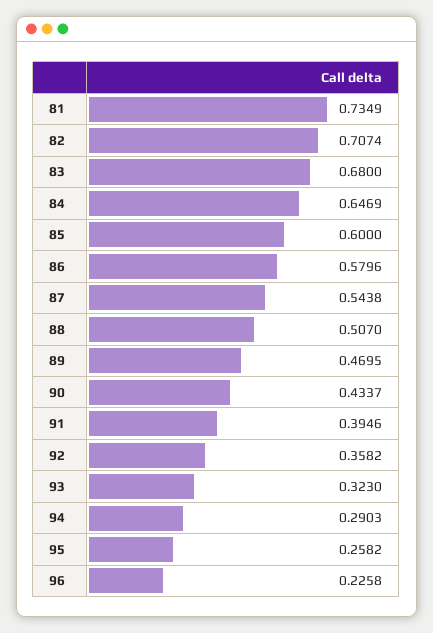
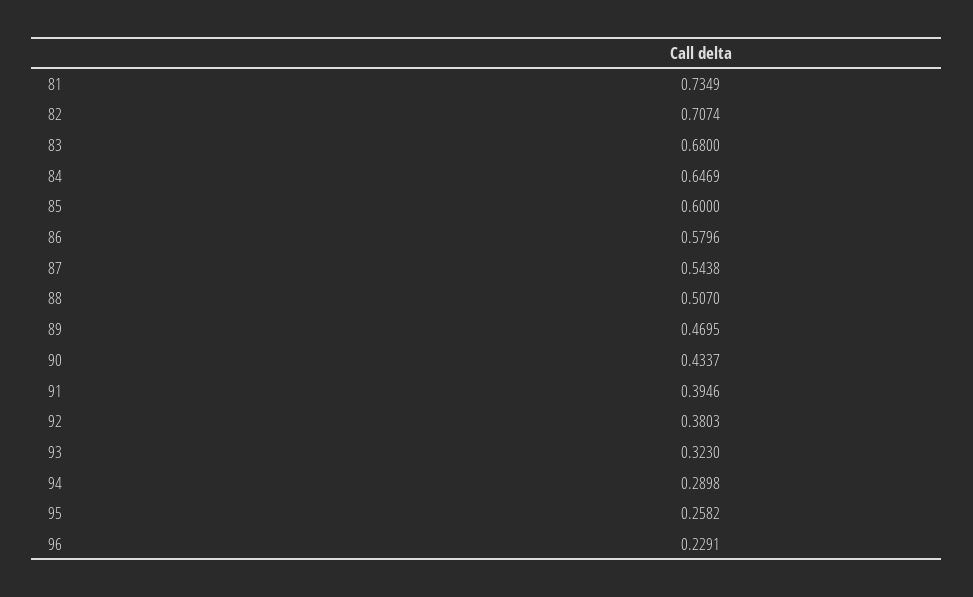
92: 0.3582 -> 0.3803
94: 0.2903 -> 0.2898
96: 0.2258 -> 0.2291

